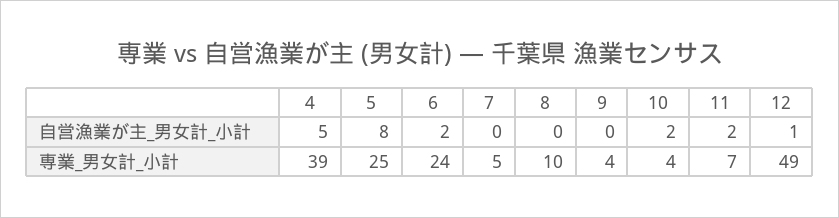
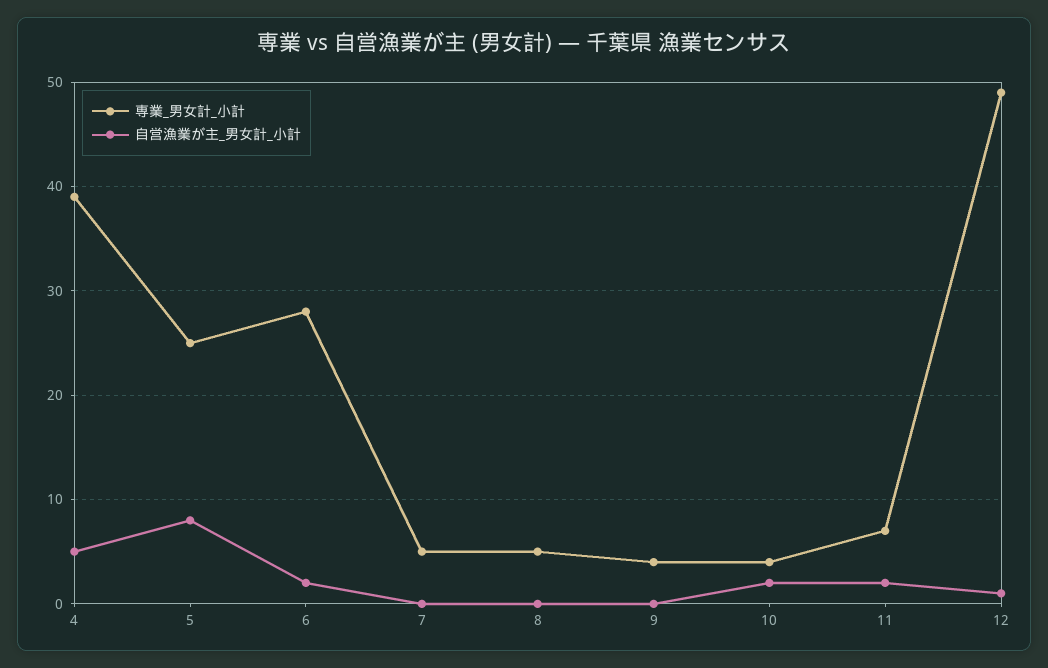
専業_男女計_小計, 6: 24 -> 28
専業_男女計_小計, 8: 10 -> 5

